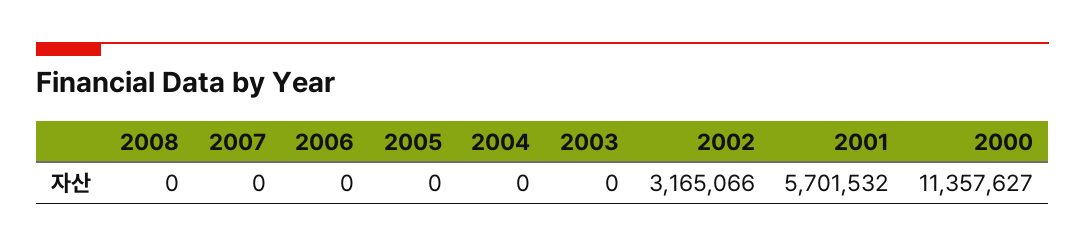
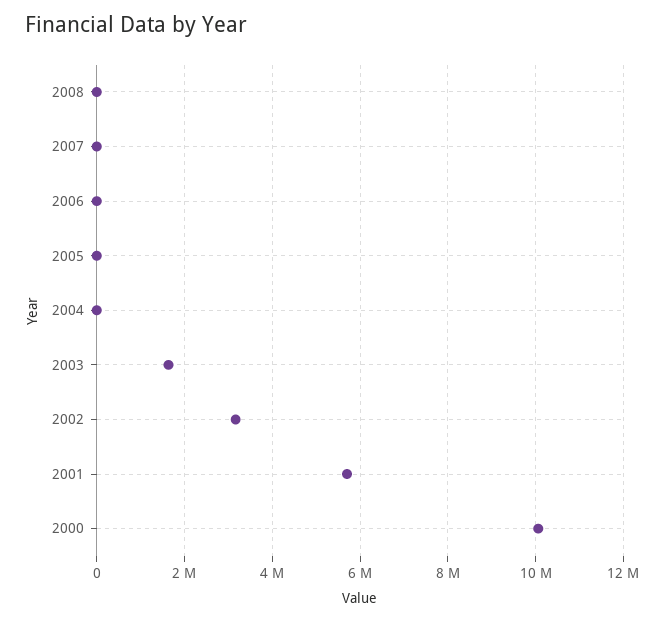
2003: 0 -> 1600000
2000: 11357627 -> 10000000

